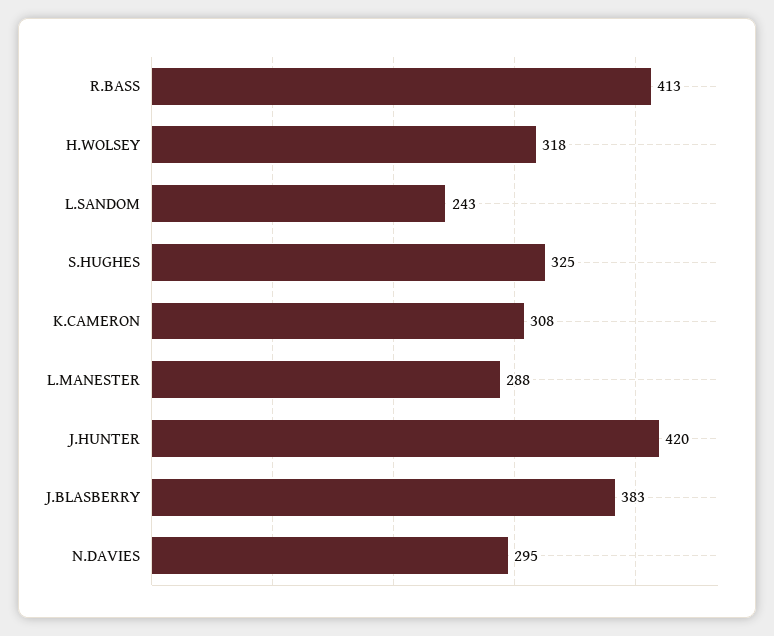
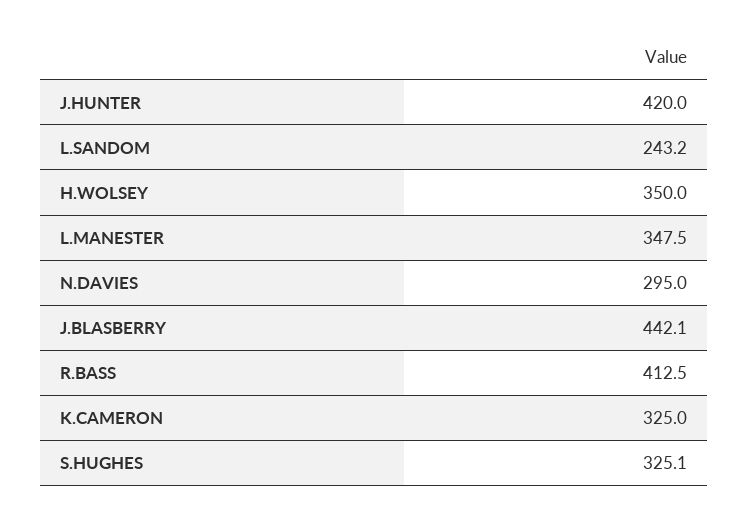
H.WOLSEY: 318 -> 350
K.CAMERON: 308 -> 325
L.MANESTER: 288 -> 347.5
J.BLASBERRY: 383 -> 442.1

